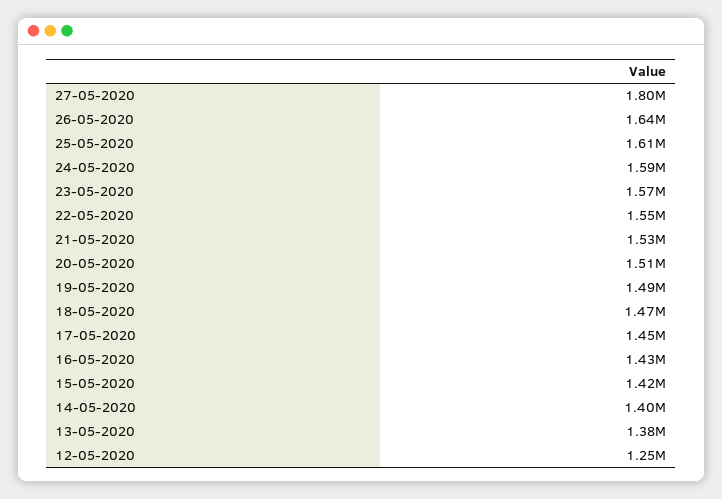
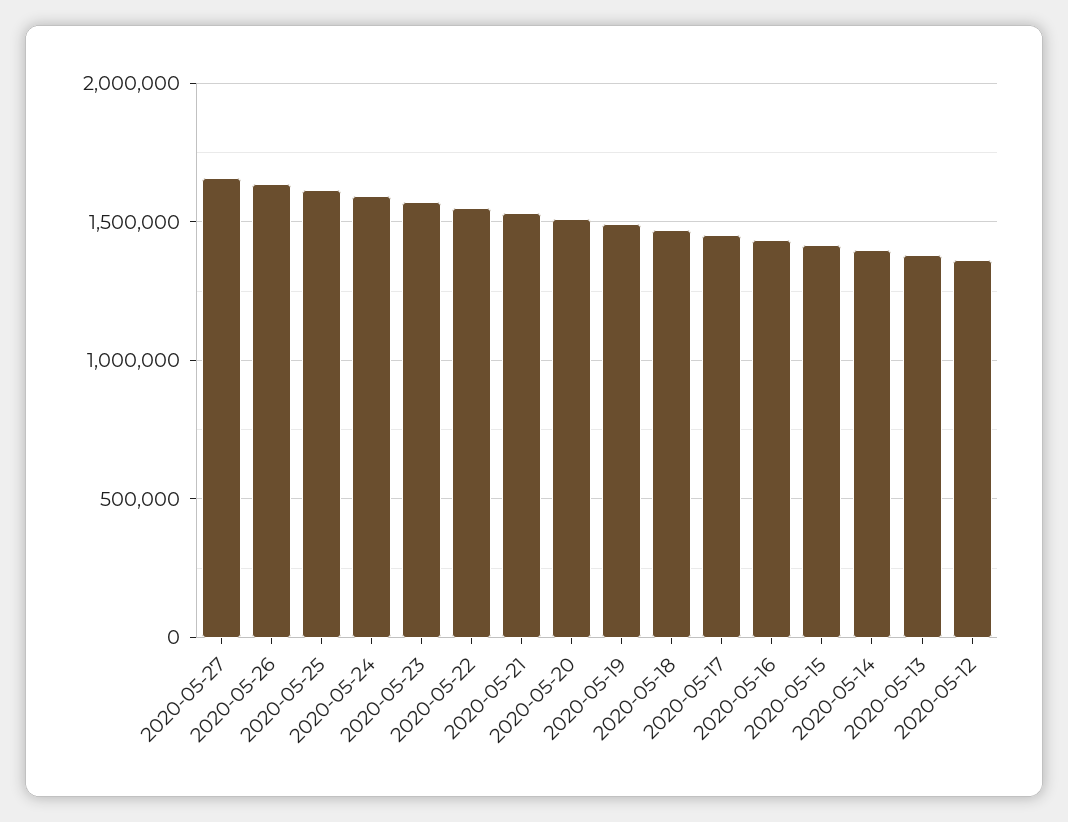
27-05-2020: 1800000 -> 1650000
12-05-2020: 1250000 -> 1350000

